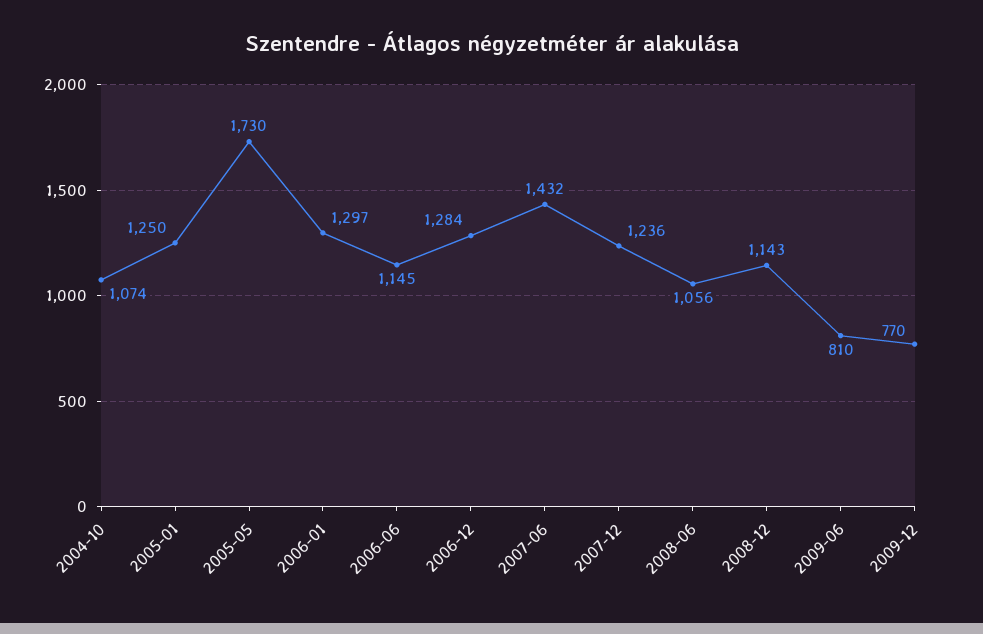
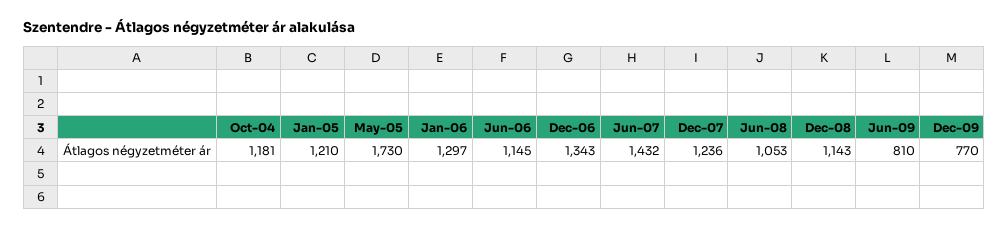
2004-10: 1074 -> 1181
2005-01: 1250 -> 1210
2006-12: 1284 -> 1343
2008-06: 1056 -> 1053

